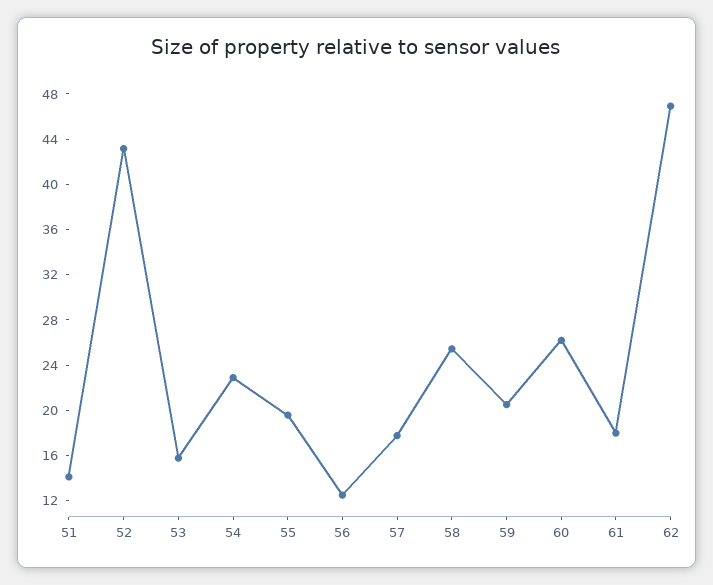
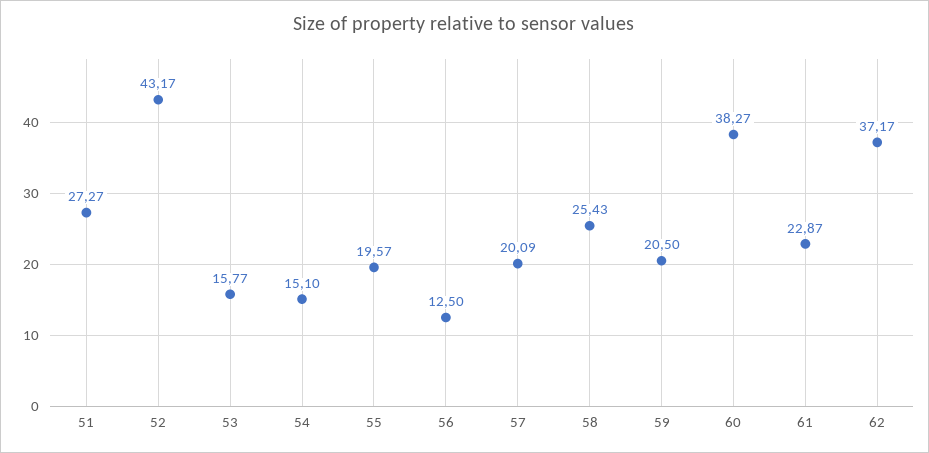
51: 14 -> 27.27
54: 23 -> 15.1
57: 18 -> 20.09
60: 26 -> 38.27
61: 18 -> 22.87
62: 47 -> 37.17

